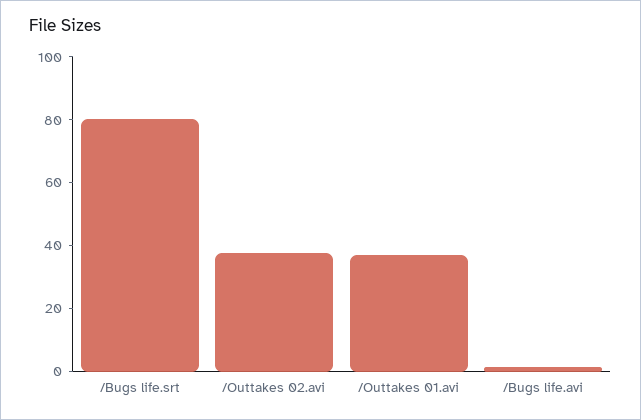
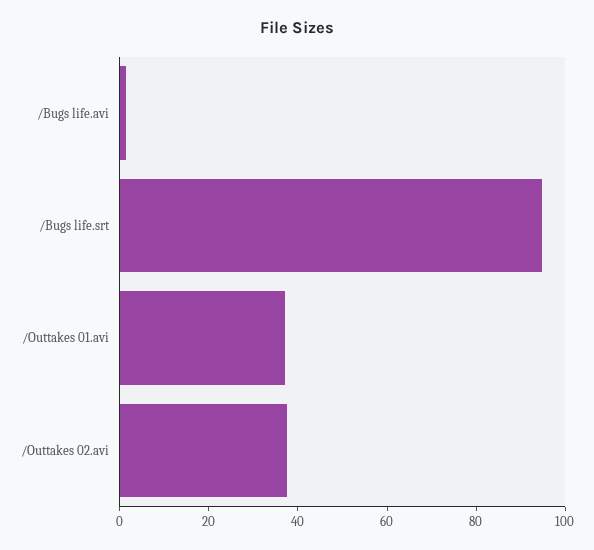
/Bugs life.srt: 80 -> 95

